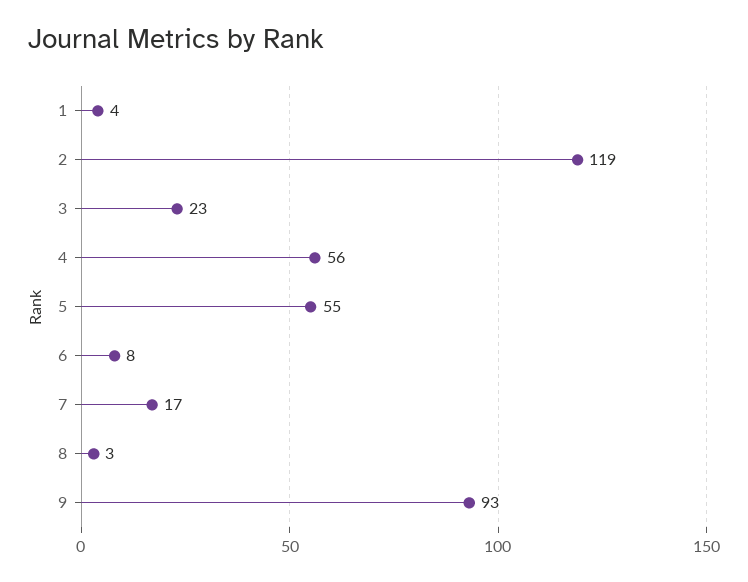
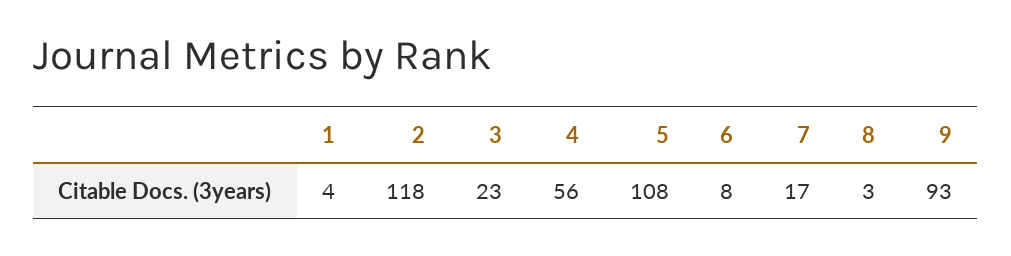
2: 119 -> 118
5: 55 -> 108

